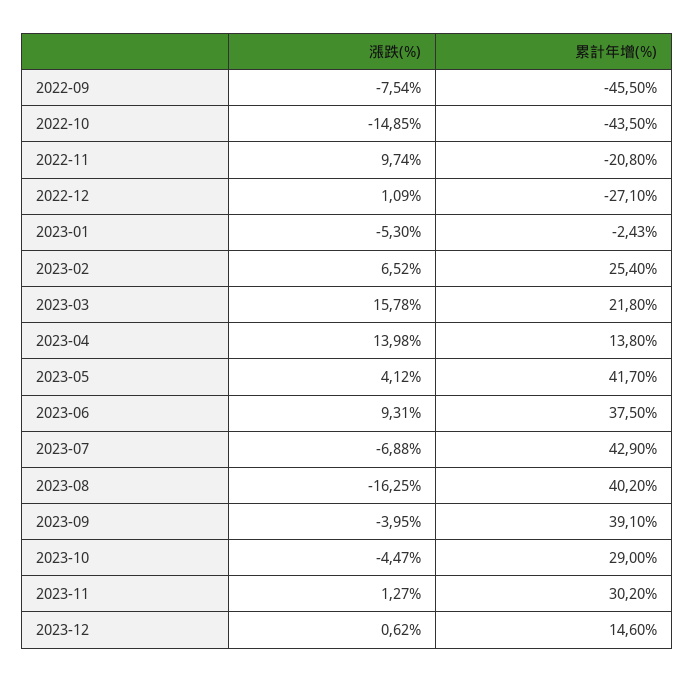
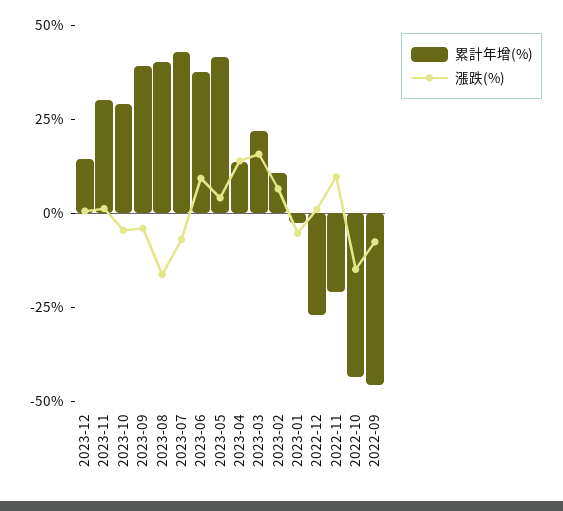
累計年增(%), 2023-02: 25.4 -> 10

